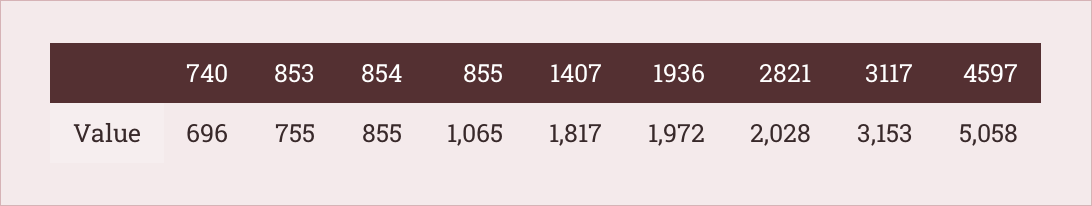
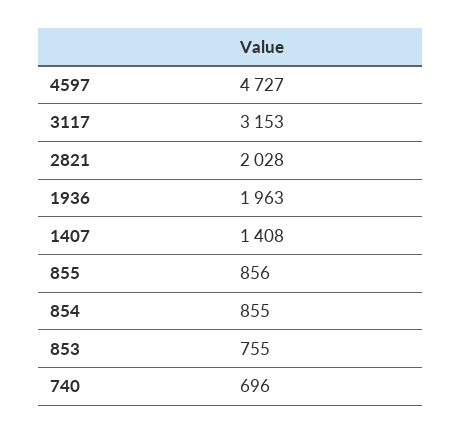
855: 1065 -> 856
1407: 1817 -> 1408
1936: 1972 -> 1963
4597: 5058 -> 4727

